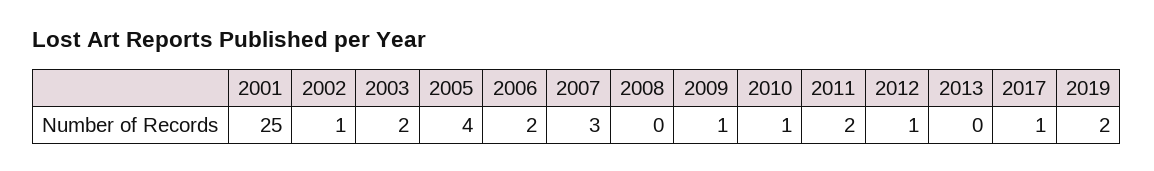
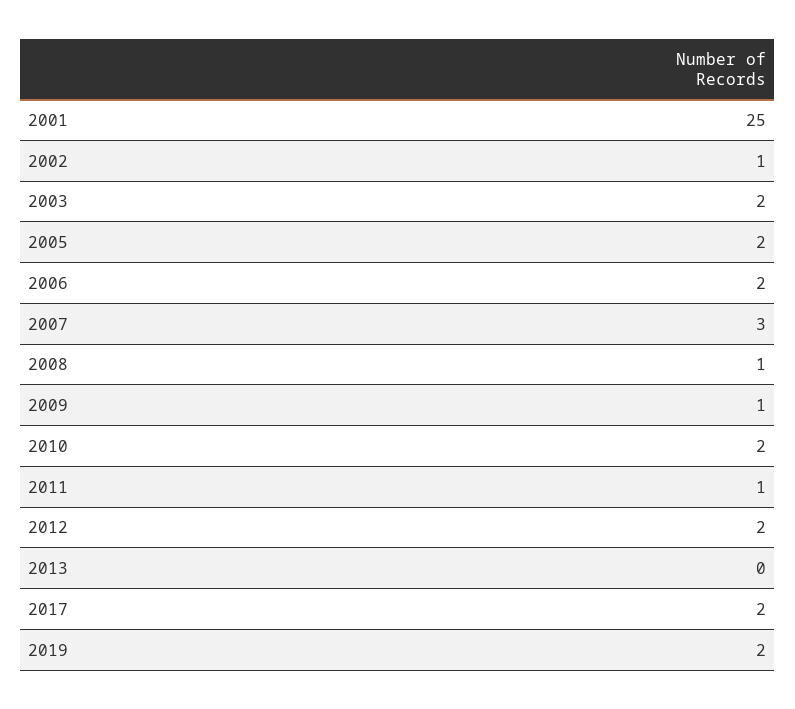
2005: 4 -> 2
2008: 0 -> 1
2010: 1 -> 2
2011: 2 -> 1
2012: 1 -> 2
2017: 1 -> 2

